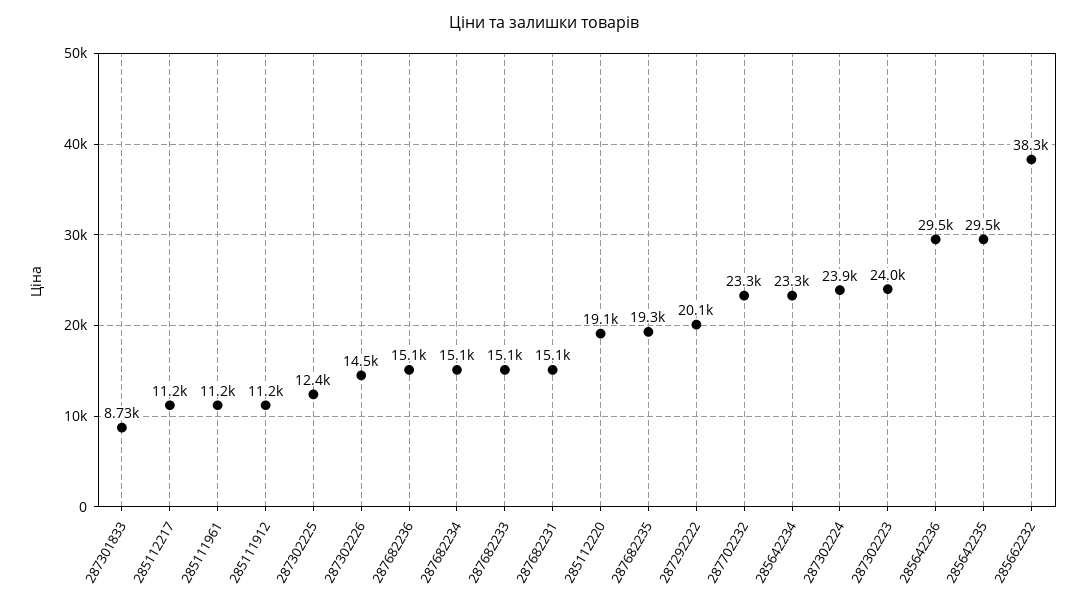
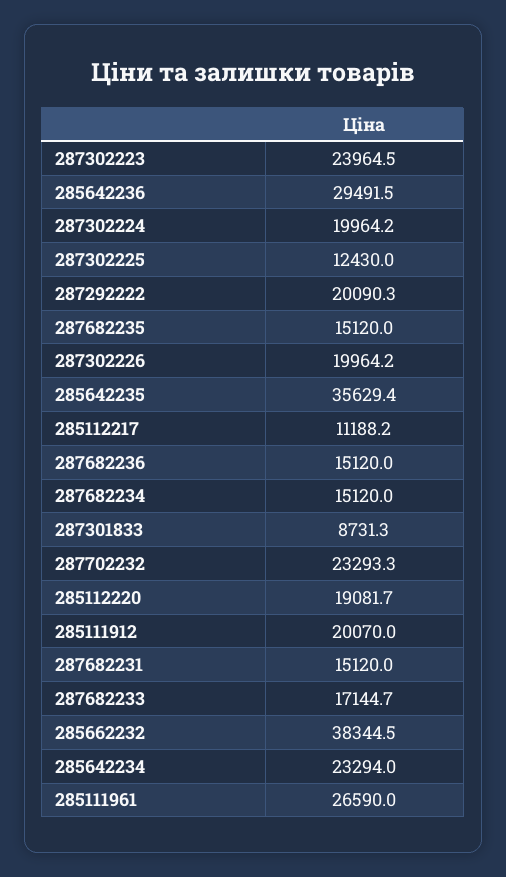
285111961: 11200 -> 26590
285111912: 11200 -> 20070
287302226: 14500 -> 19964.2
287682233: 15100 -> 17144.7
287682235: 19300 -> 15120
287302224: 23900 -> 19964.2
285642235: 29500 -> 35629.4

